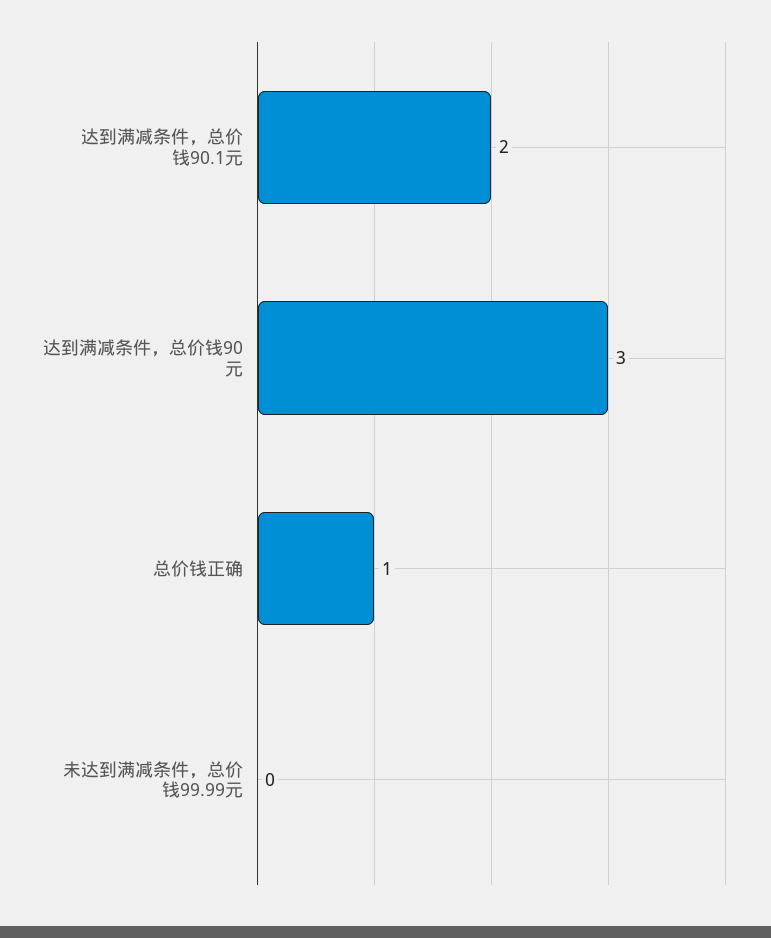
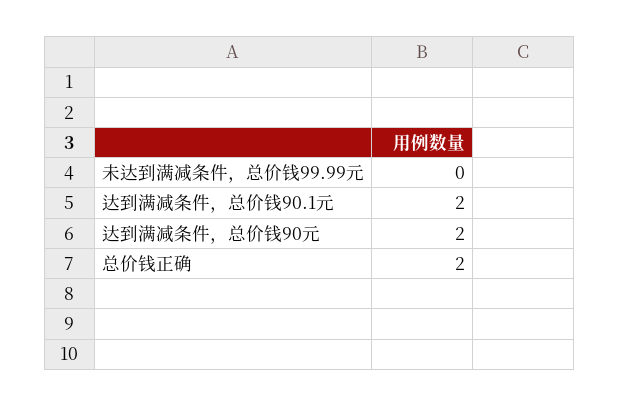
达到满减条件，总价钱90元: 3 -> 2
总价钱正确: 1 -> 2

